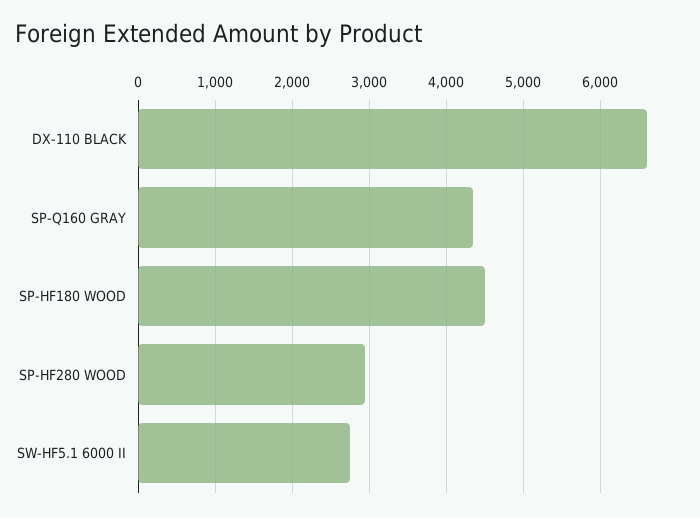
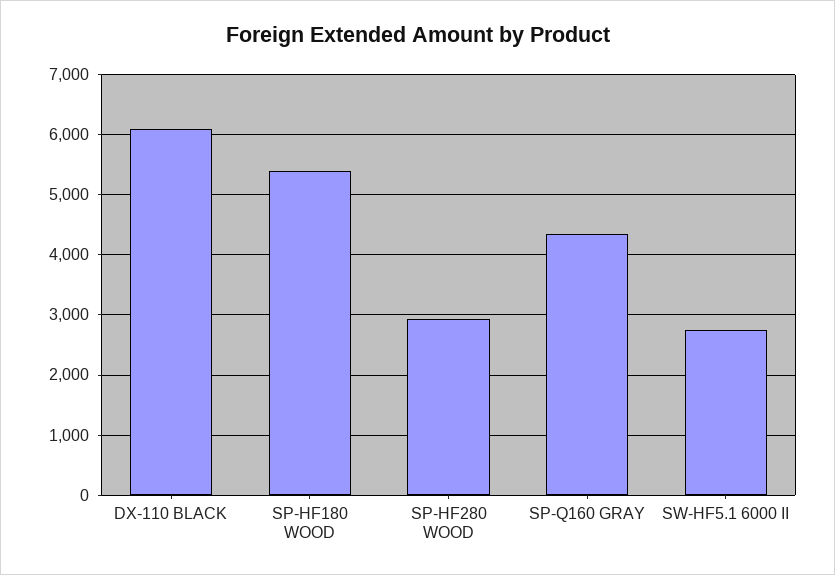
DX-110 BLACK: 6600 -> 6100
SP-HF180 WOOD: 4500 -> 5400

